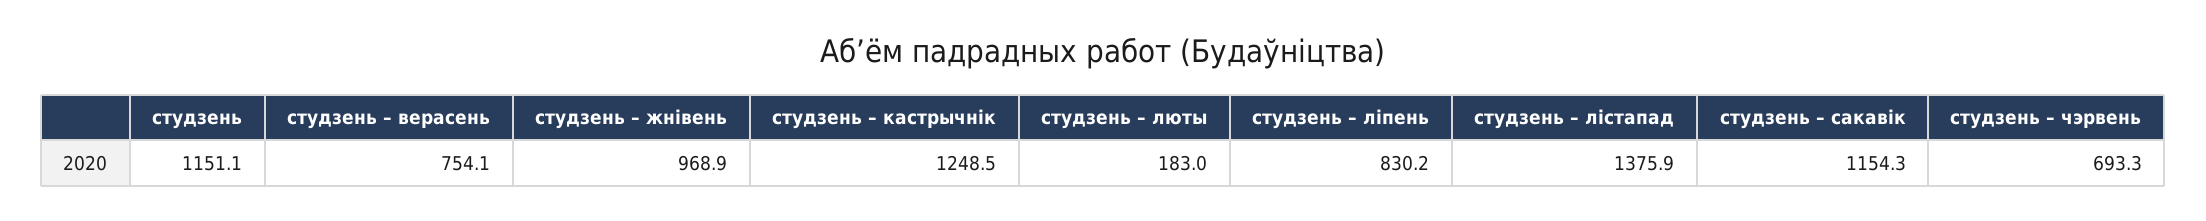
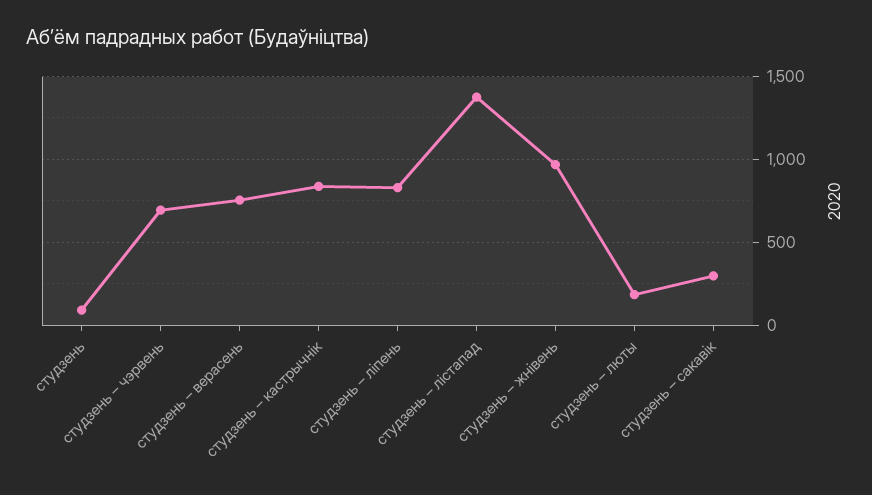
студзень: 1151.1 -> 100
студзень – кастрычнік: 1248.5 -> 850
студзень – сакавік: 1154.3 -> 300

